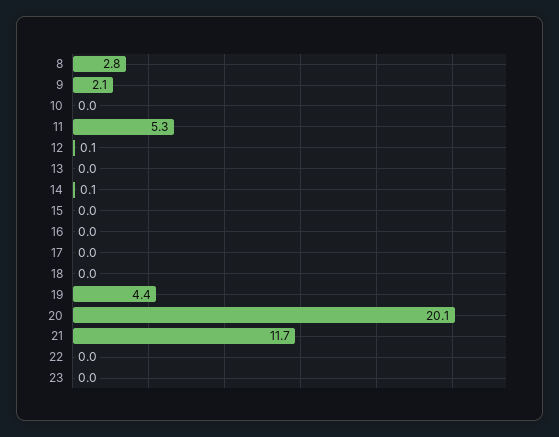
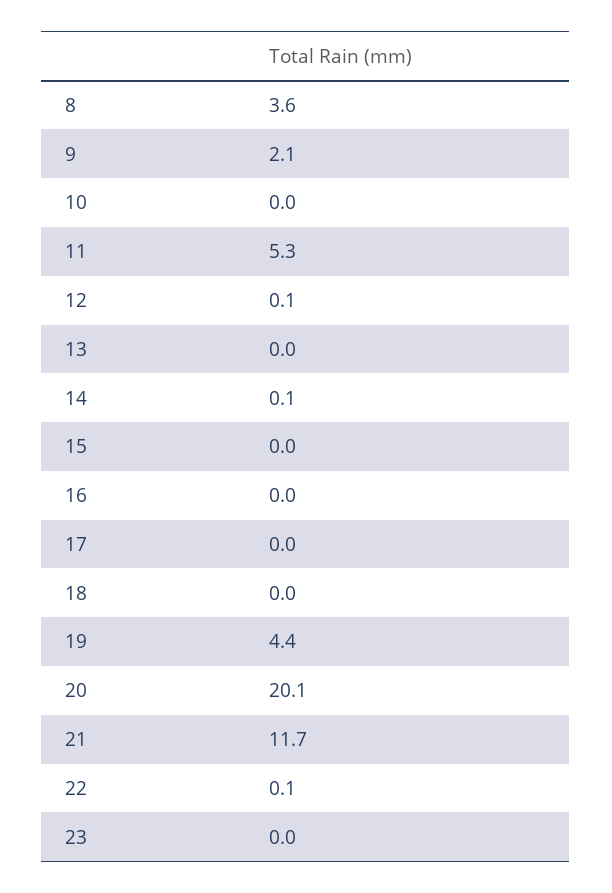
8: 2.8 -> 3.6
22: 0 -> 0.1

